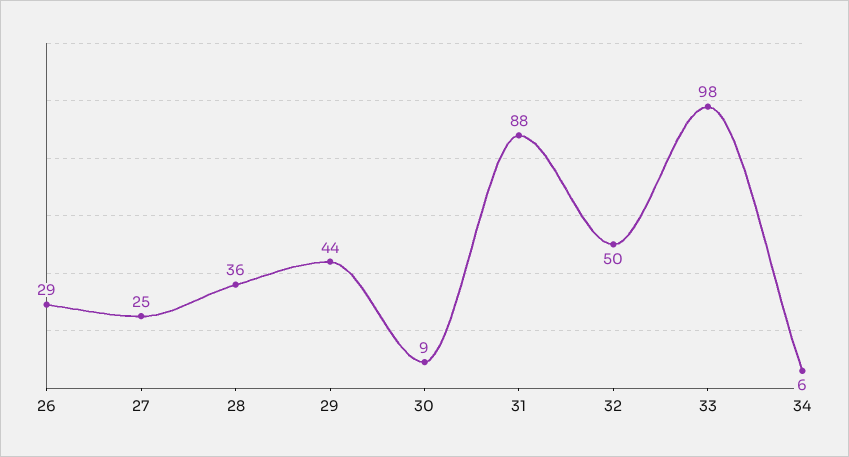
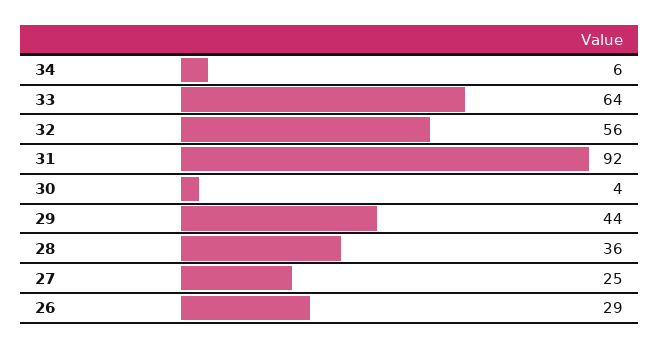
30: 9 -> 4
31: 88 -> 92
32: 50 -> 56
33: 98 -> 64

